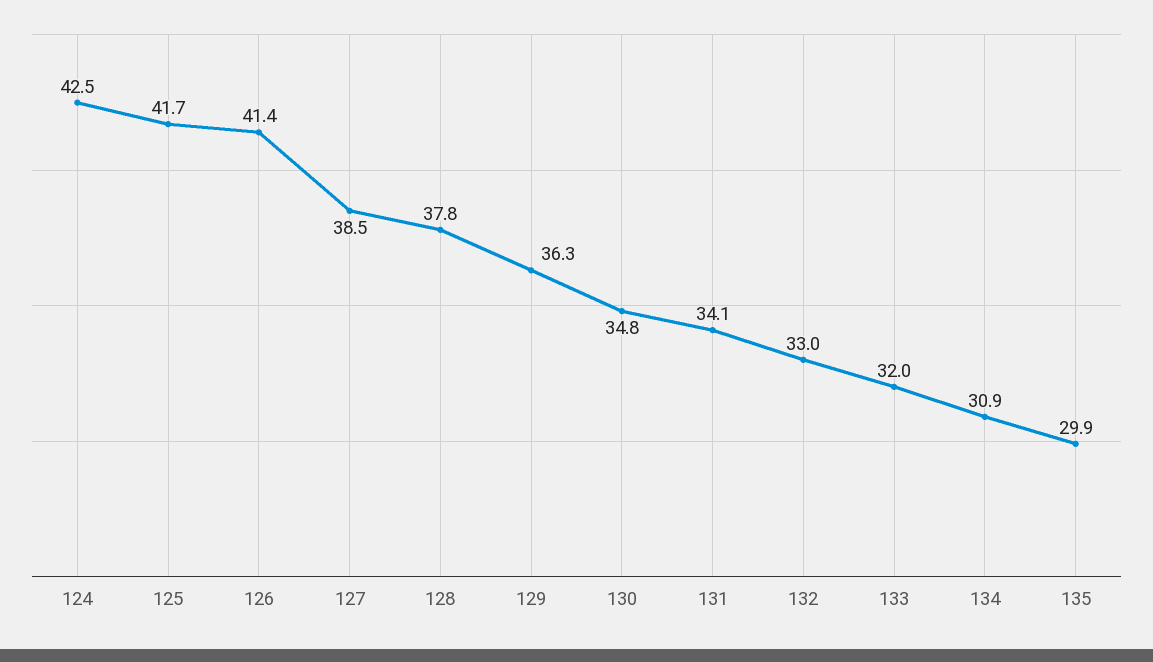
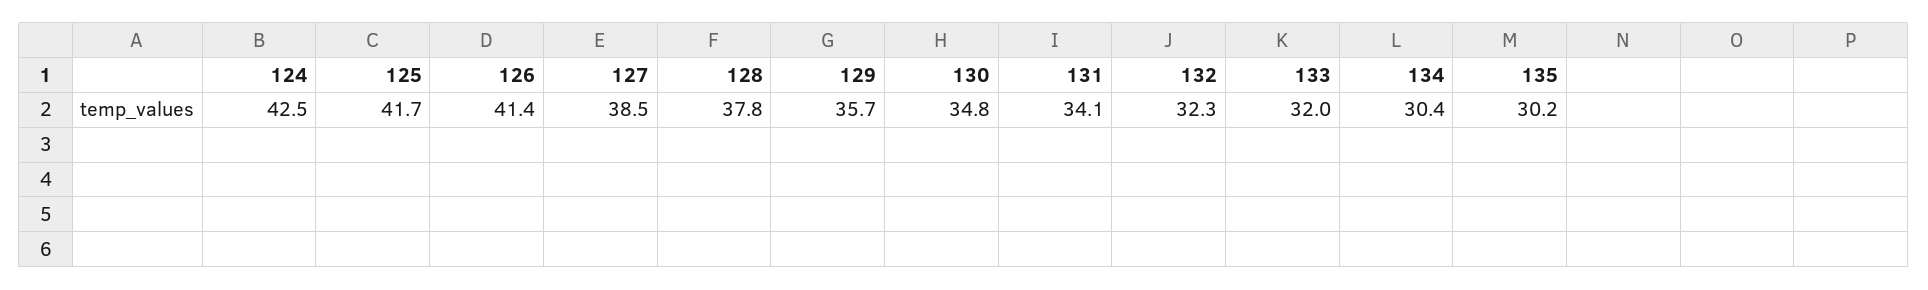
129: 36.3 -> 35.7
132: 33 -> 32.3
134: 30.9 -> 30.4
135: 29.9 -> 30.2

